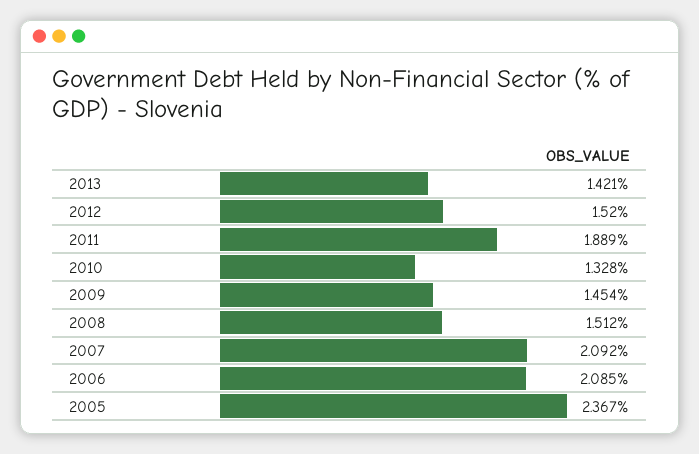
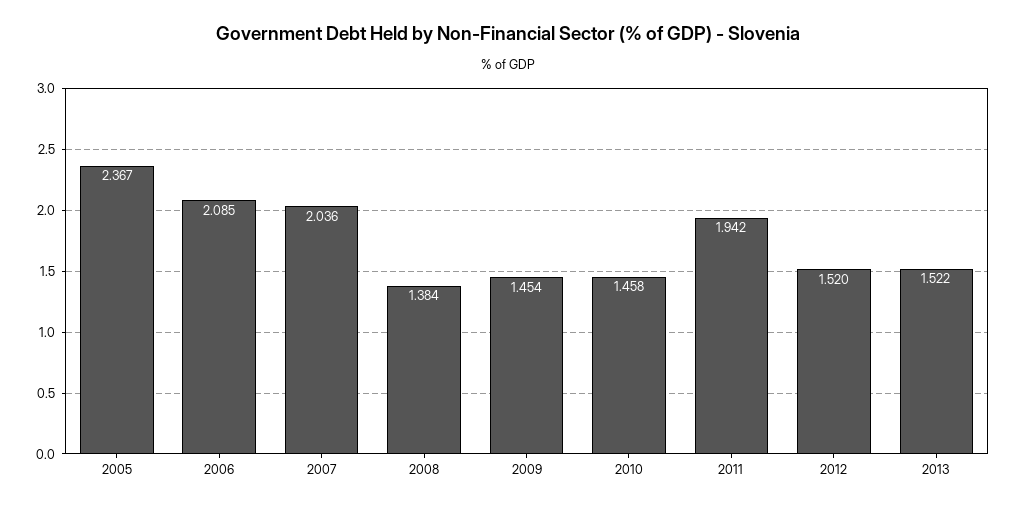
2013: 1.421 -> 1.522
2011: 1.889 -> 1.942
2010: 1.328 -> 1.458
2008: 1.512 -> 1.384
2007: 2.092 -> 2.036

